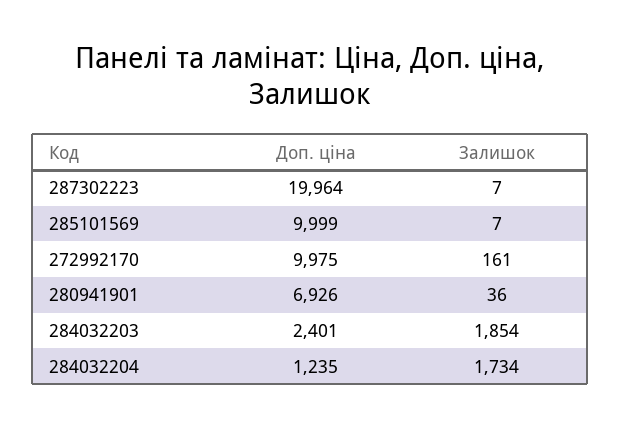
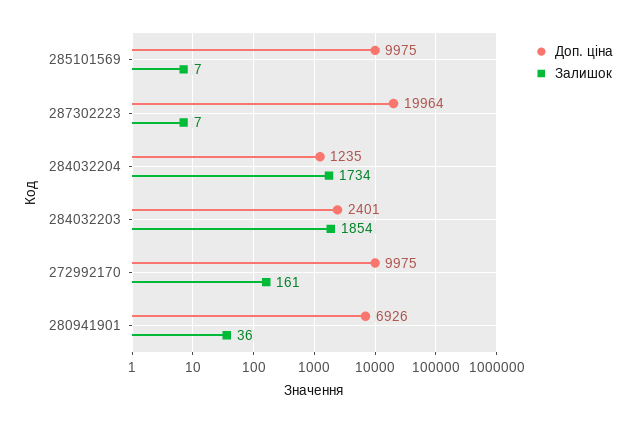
Доп. ціна, 285101569: 9999 -> 9975

